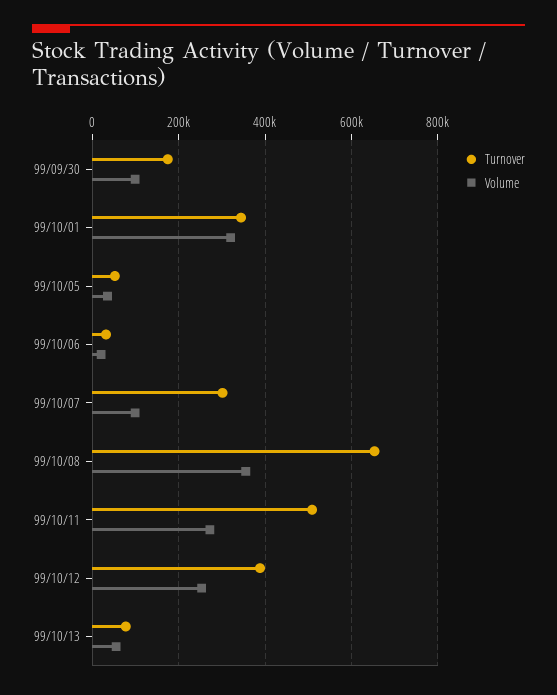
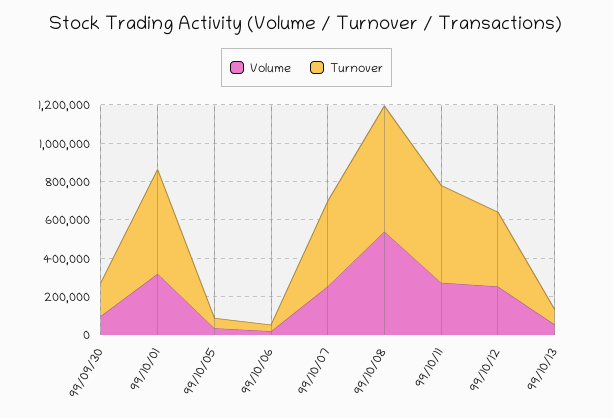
Turnover, 99/10/01: 340000 -> 550000
Turnover, 99/10/07: 300000 -> 450000
Volume, 99/10/07: 100000 -> 250000
Volume, 99/10/08: 360000 -> 550000

